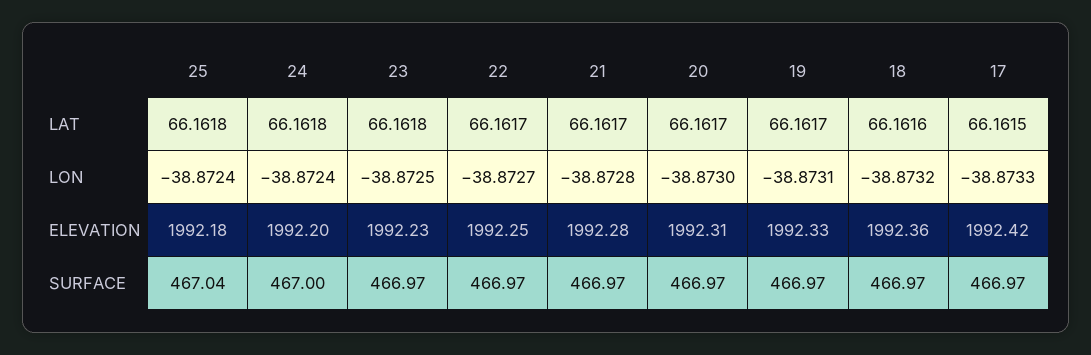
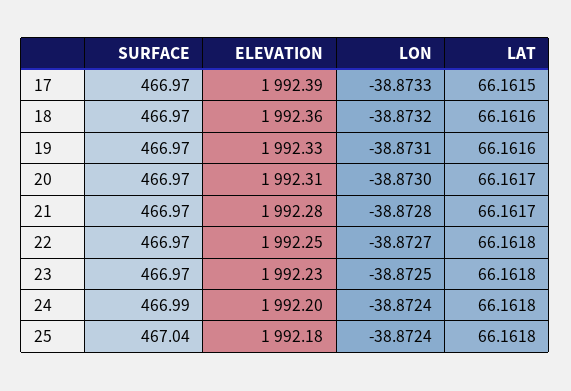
22, LAT: 66.1617 -> 66.1618
19, LAT: 66.1617 -> 66.1616
17, ELEVATION: 1992.42 -> 1992.39
24, SURFACE: 467 -> 466.99

